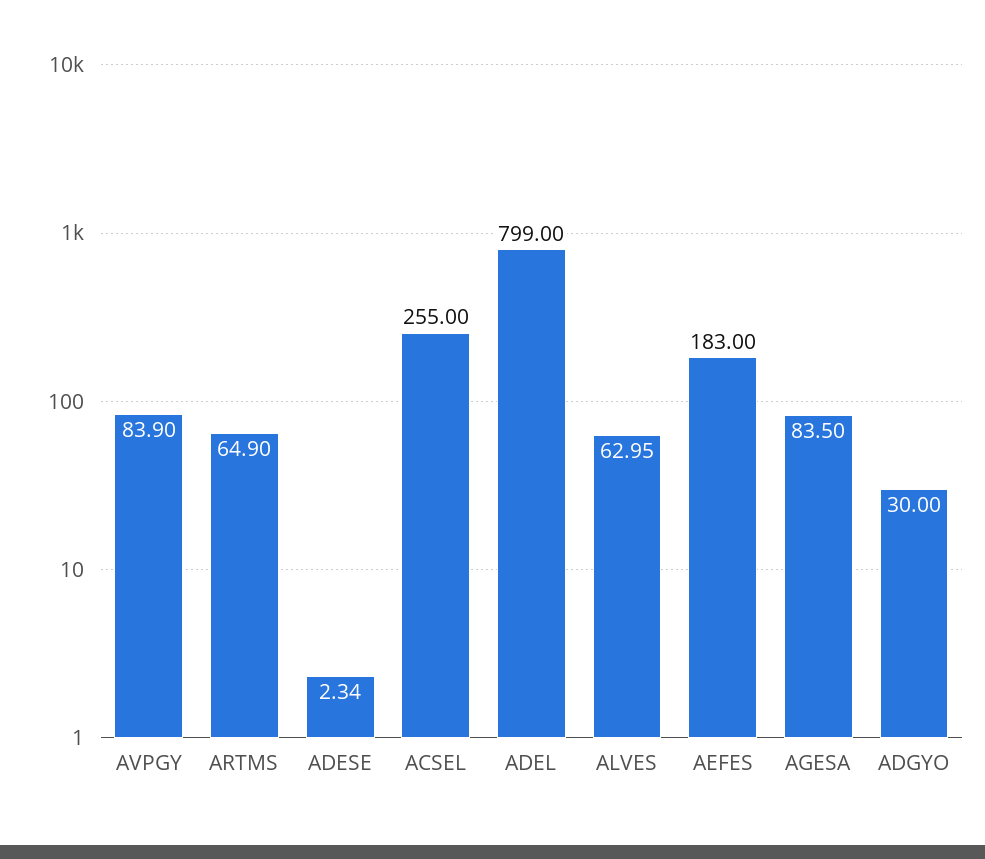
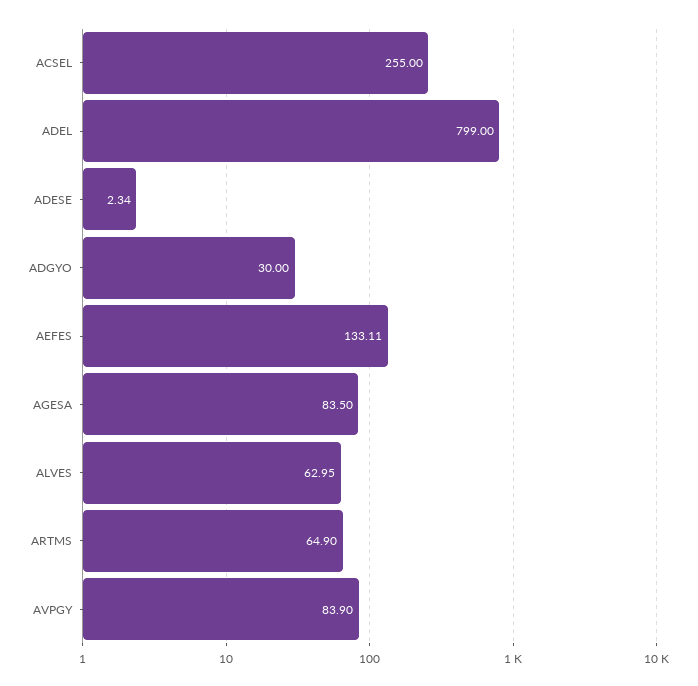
AEFES: 183 -> 133.11

